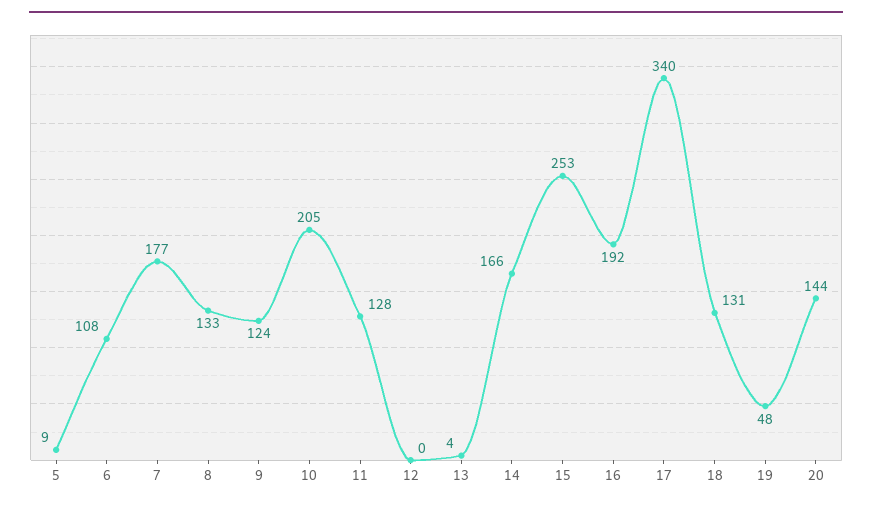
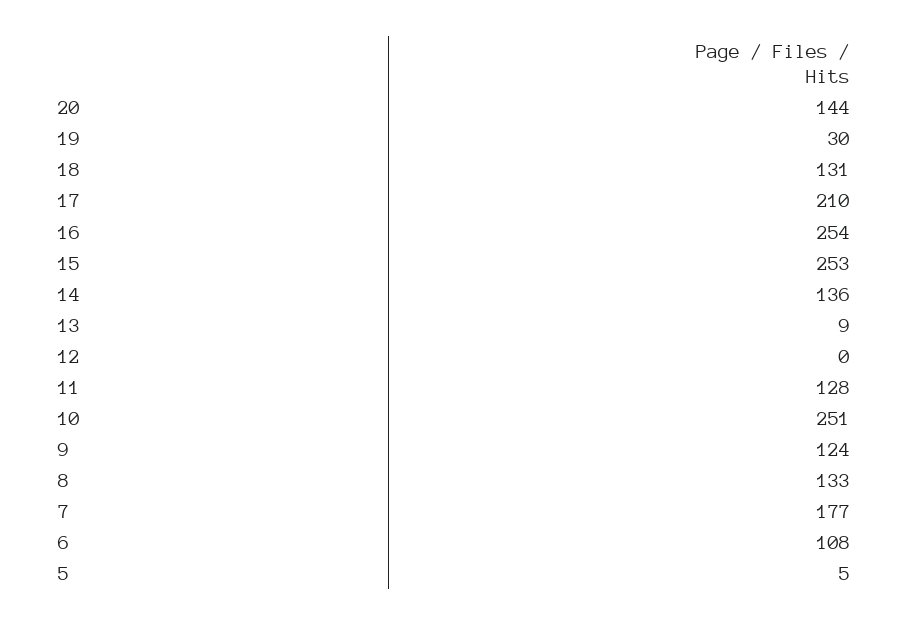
5: 9 -> 5
10: 205 -> 251
13: 4 -> 9
14: 166 -> 136
16: 192 -> 254
17: 340 -> 210
19: 48 -> 30

